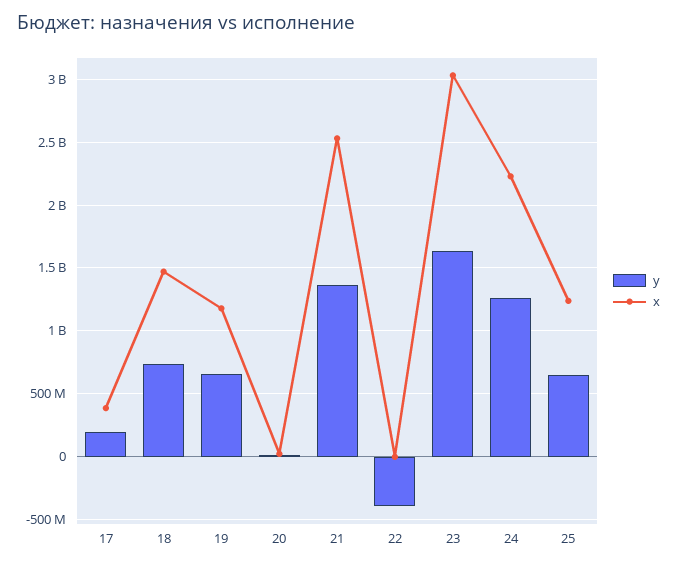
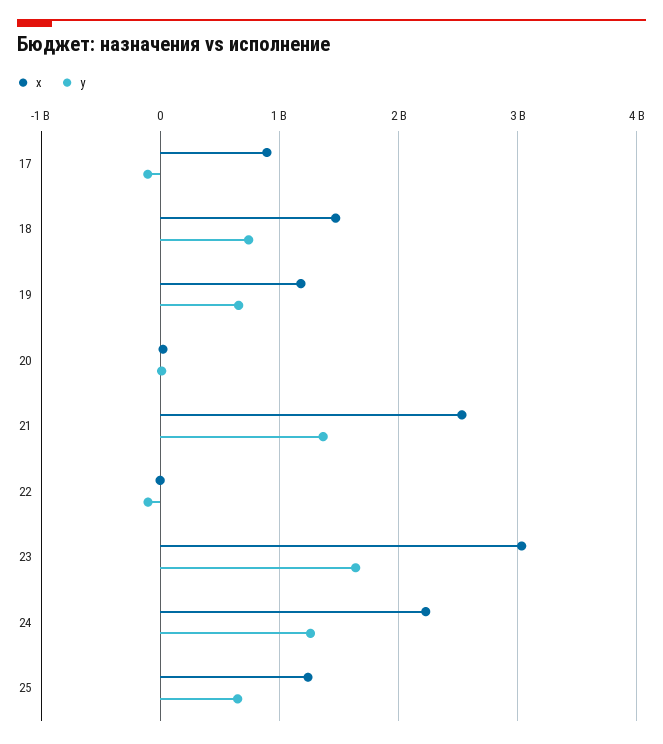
y, 17: 200000000 -> -100000000
x, 17: 400000000 -> 900000000
y, 22: -400000000 -> -100000000

